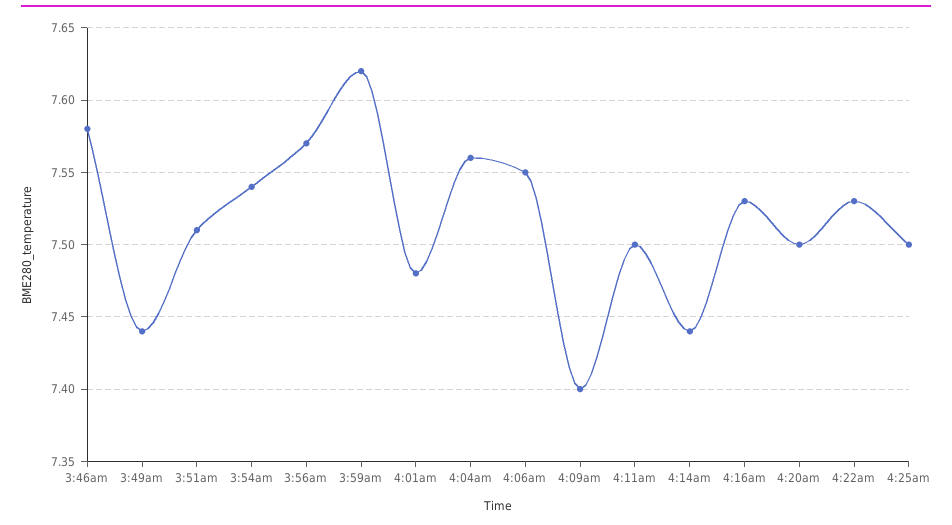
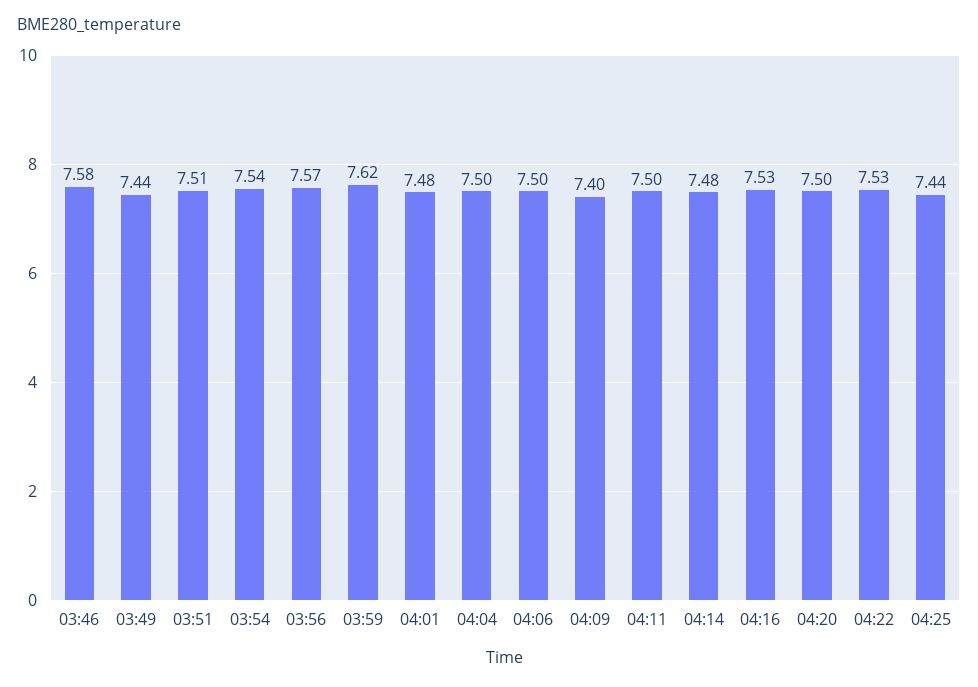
4:04am: 7.56 -> 7.5
4:06am: 7.55 -> 7.5
4:14am: 7.44 -> 7.48
4:25am: 7.5 -> 7.44

